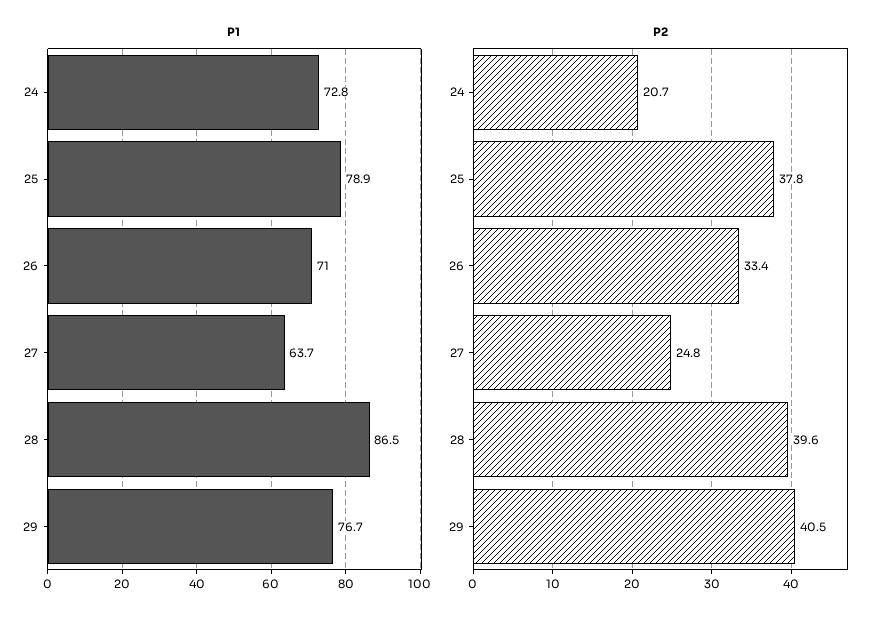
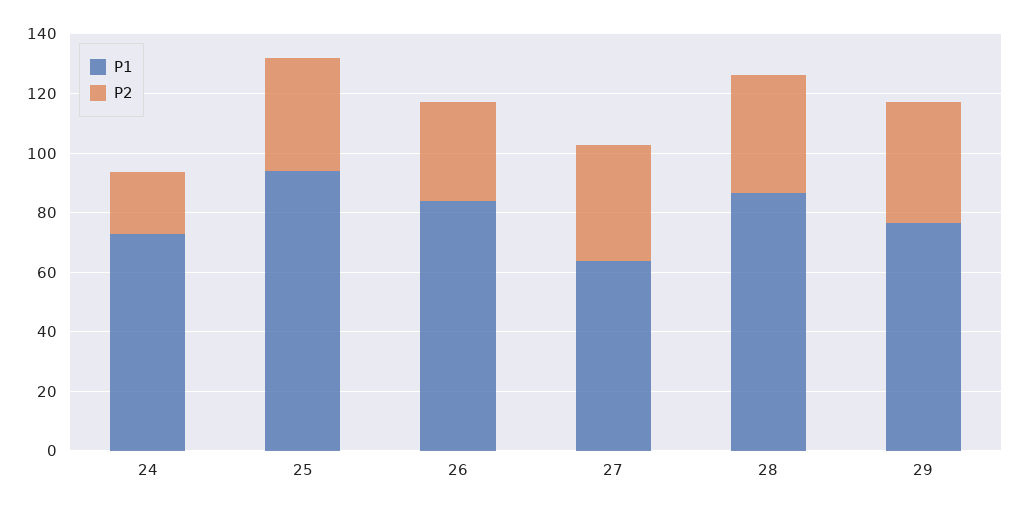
P1, 25: 78.9 -> 95
P1, 26: 71 -> 85
P2, 27: 24.8 -> 40

